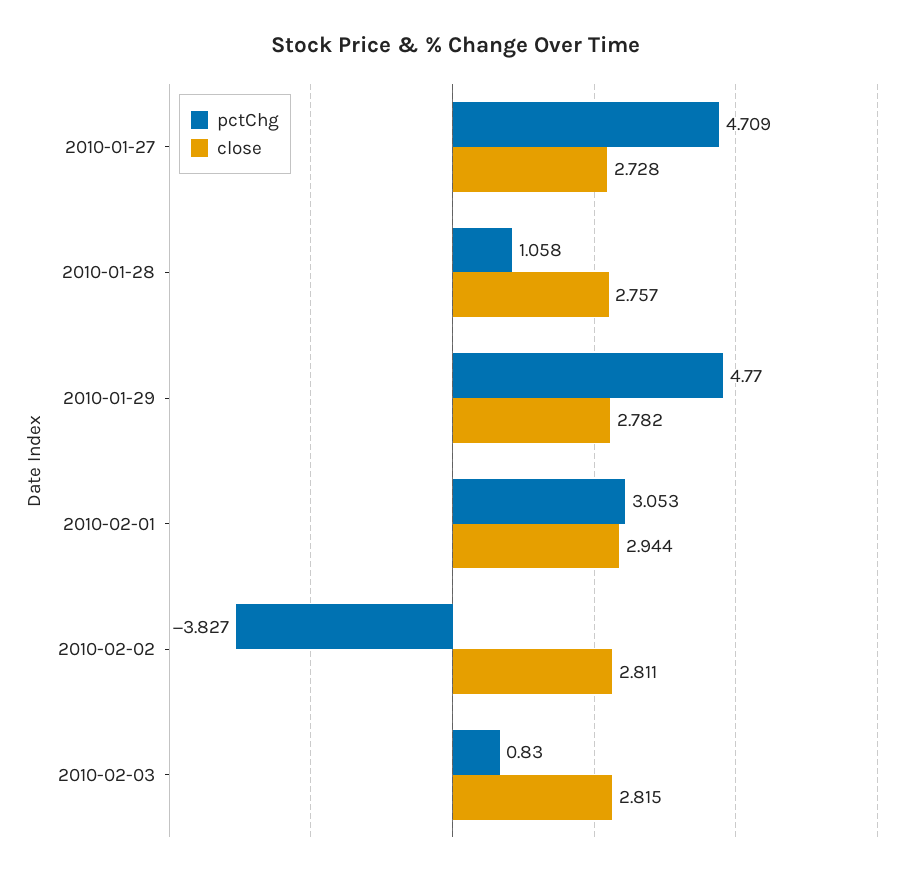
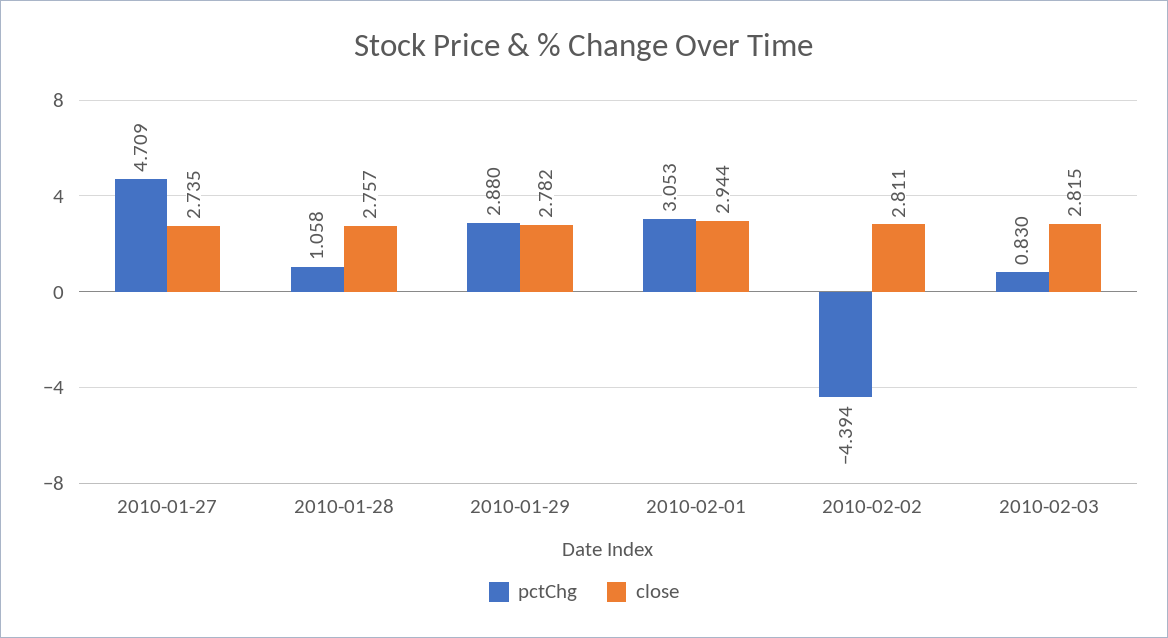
close, 2010-01-27: 2.728 -> 2.735
pctChg, 2010-01-29: 4.77 -> 2.88
pctChg, 2010-02-02: -3.827 -> -4.394

